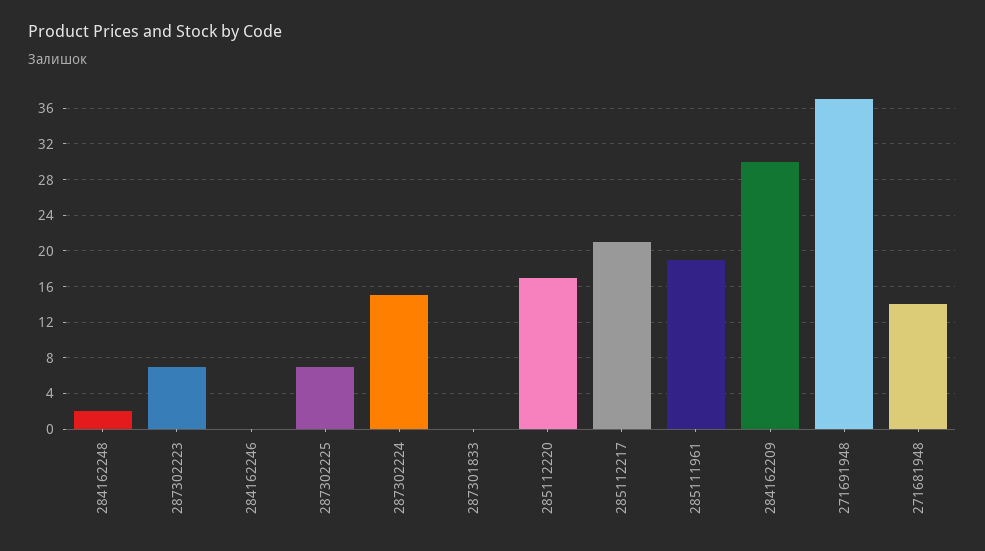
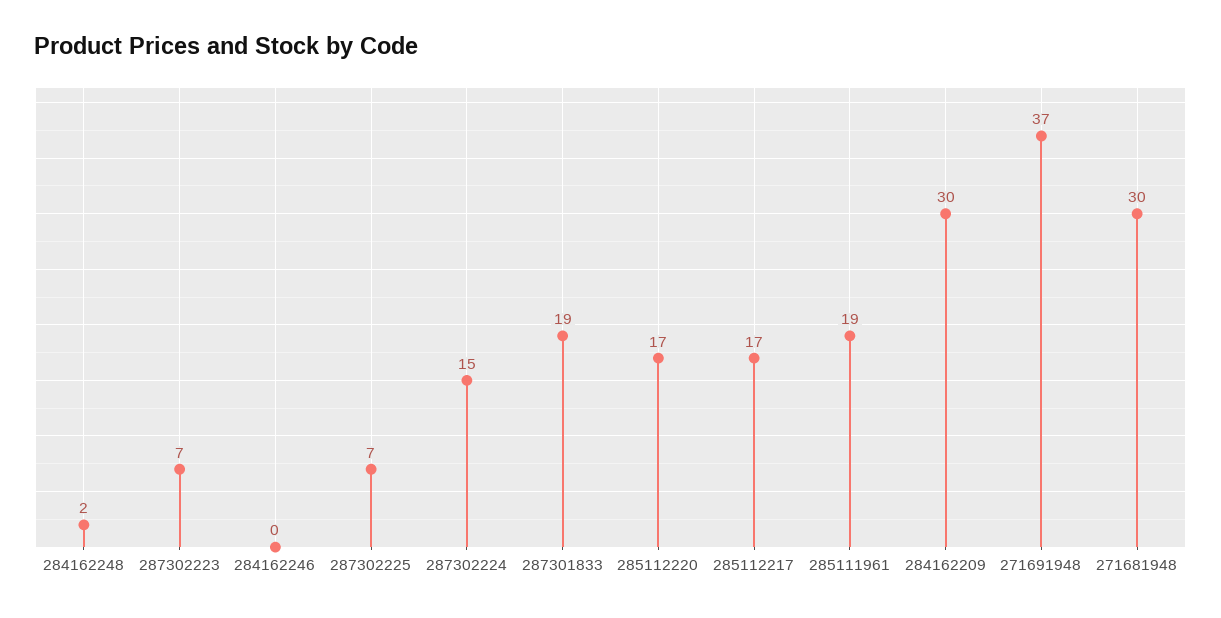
287301833: 0 -> 19
285112217: 21 -> 17
271681948: 14 -> 30

